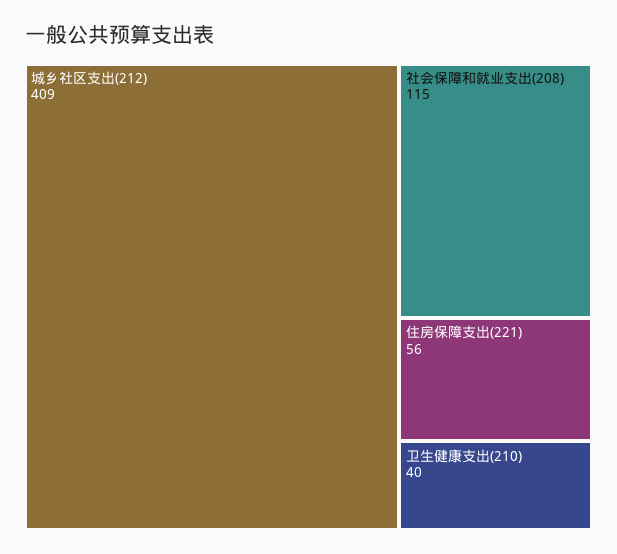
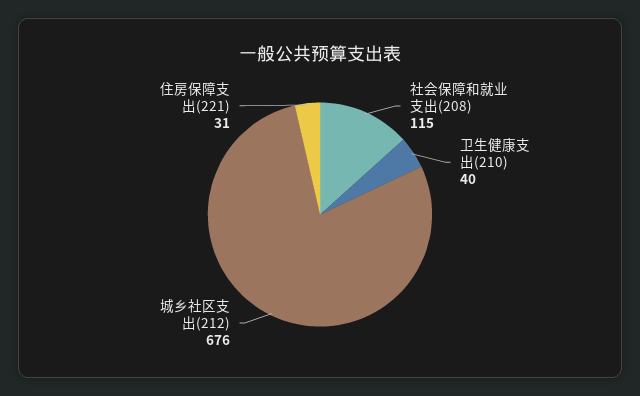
城乡社区支出(212): 409 -> 676
住房保障支出(221): 56 -> 31

